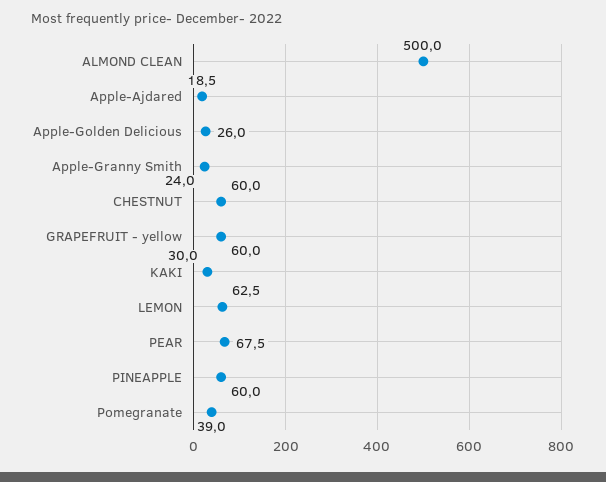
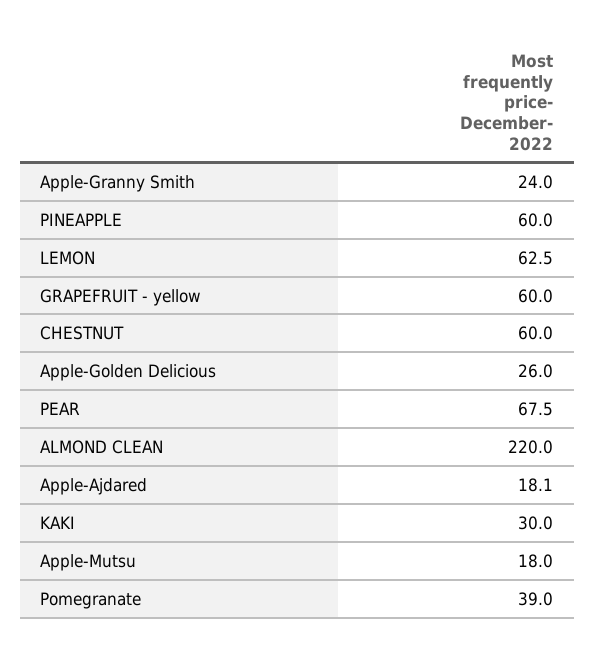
ALMOND CLEAN: 500 -> 220
Apple-Ajdared: 18.5 -> 18.1
Apple-Mutsu: none -> 18

